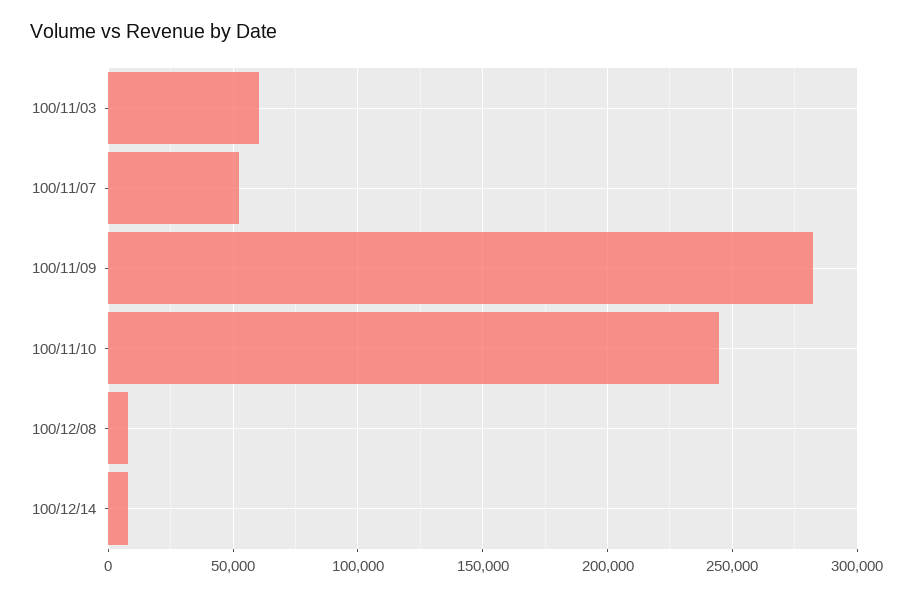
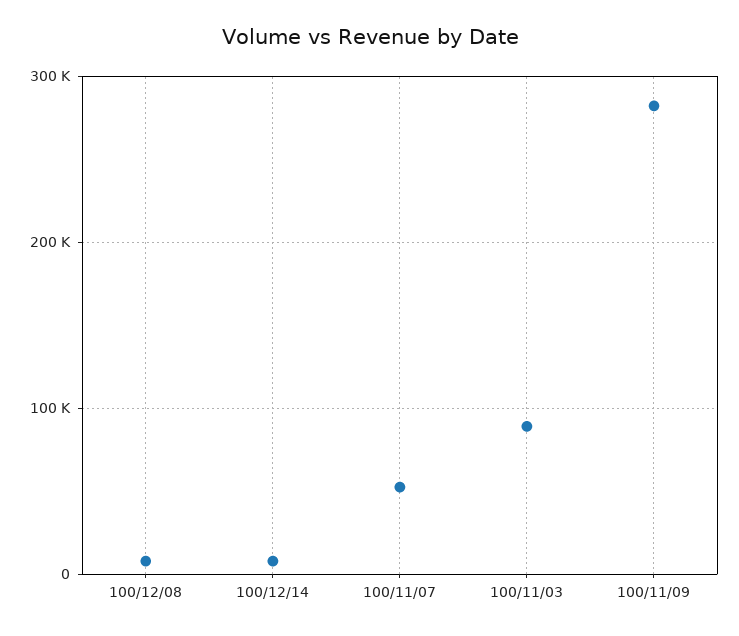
100/11/03: 60000 -> 90000
100/11/10: 245000 -> none

